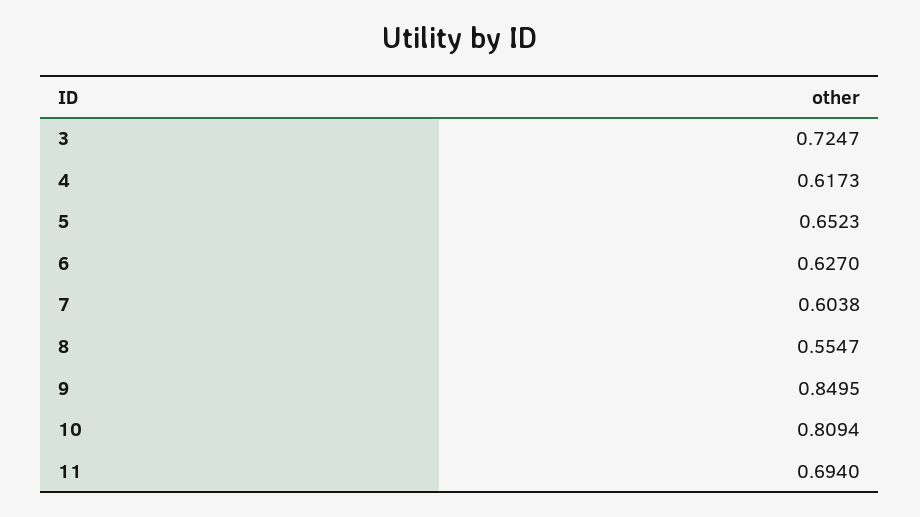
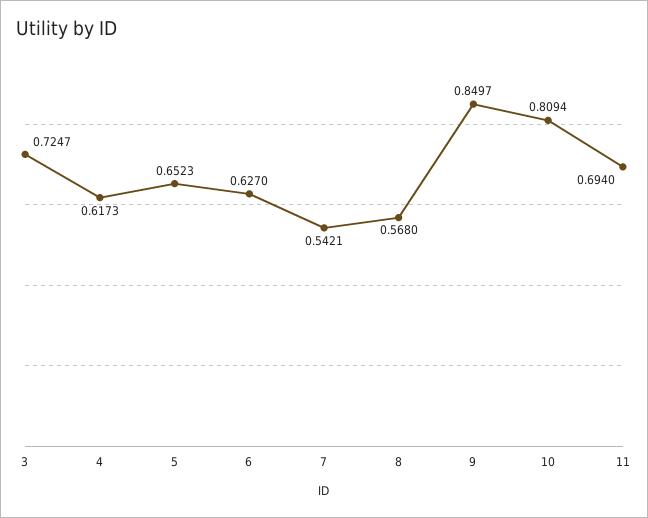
7: 0.6038 -> 0.5421
8: 0.5547 -> 0.568
9: 0.8495 -> 0.8497

